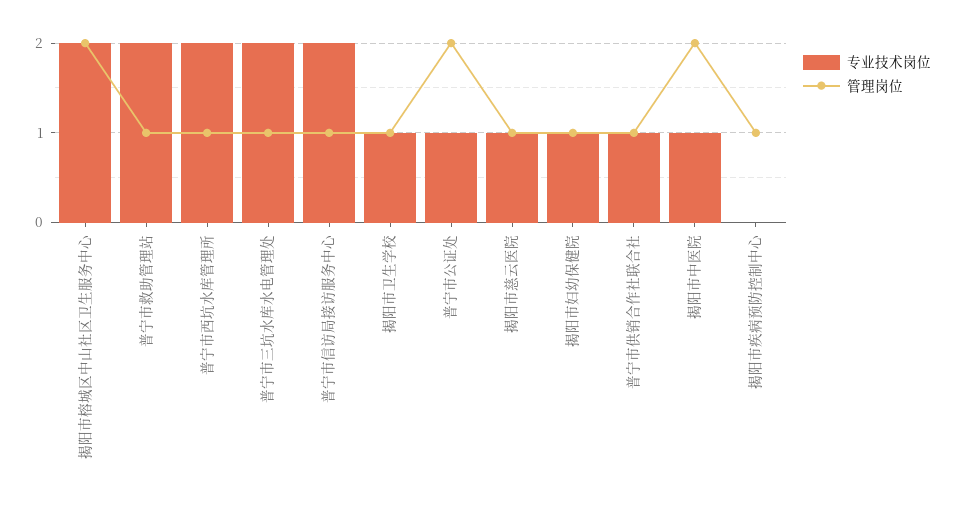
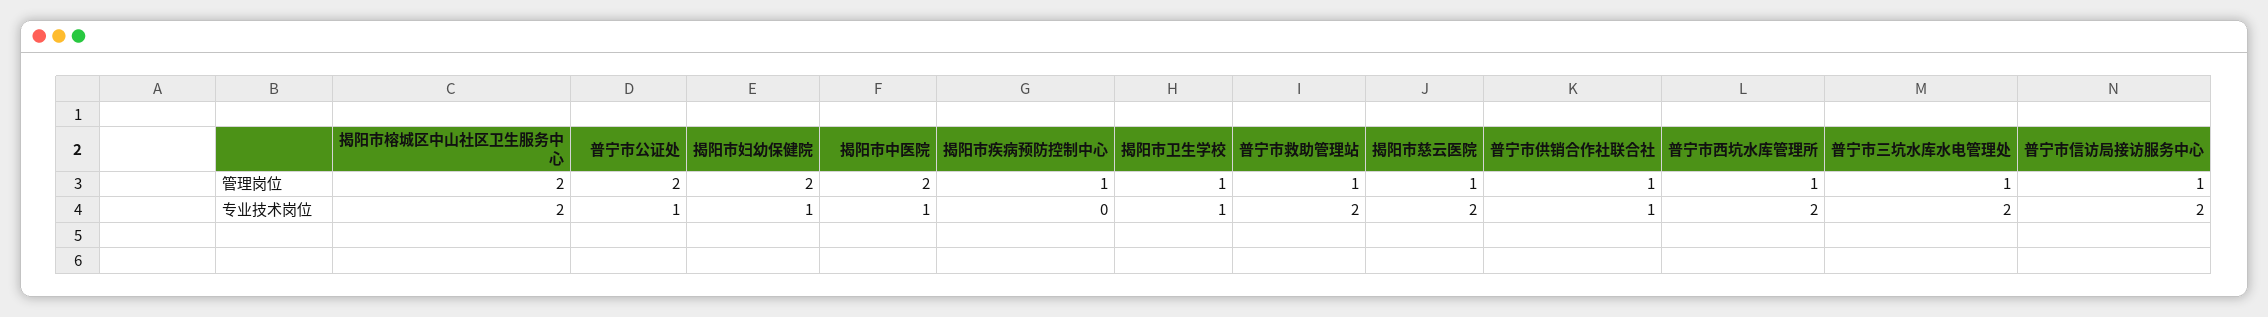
专业技术岗位, 揭阳市慈云医院: 1 -> 2
管理岗位, 揭阳市妇幼保健院: 1 -> 2

